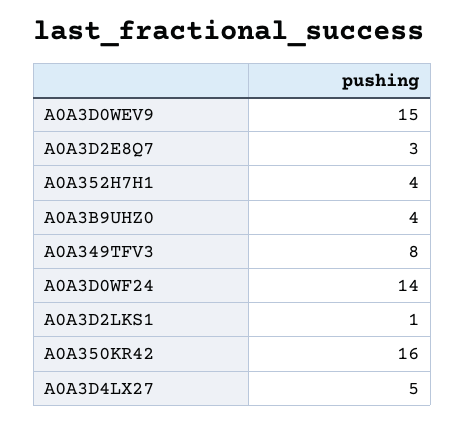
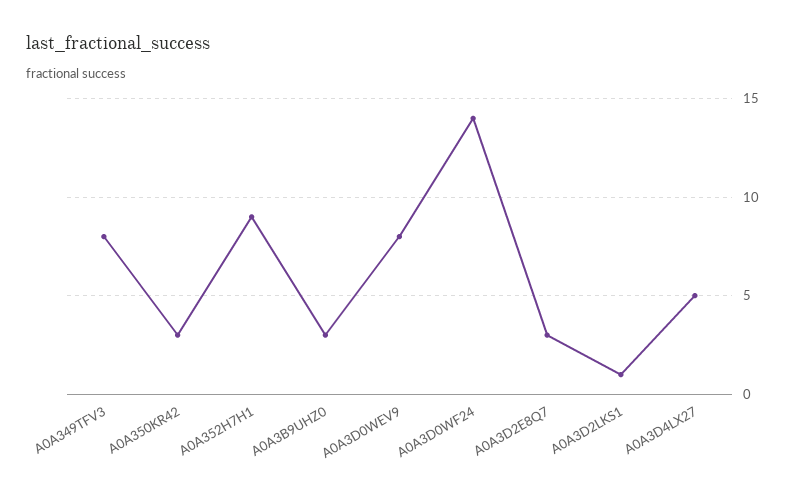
A0A3D0WEV9: 15 -> 8
A0A352H7H1: 4 -> 9
A0A3B9UHZ0: 4 -> 3
A0A350KR42: 16 -> 3

